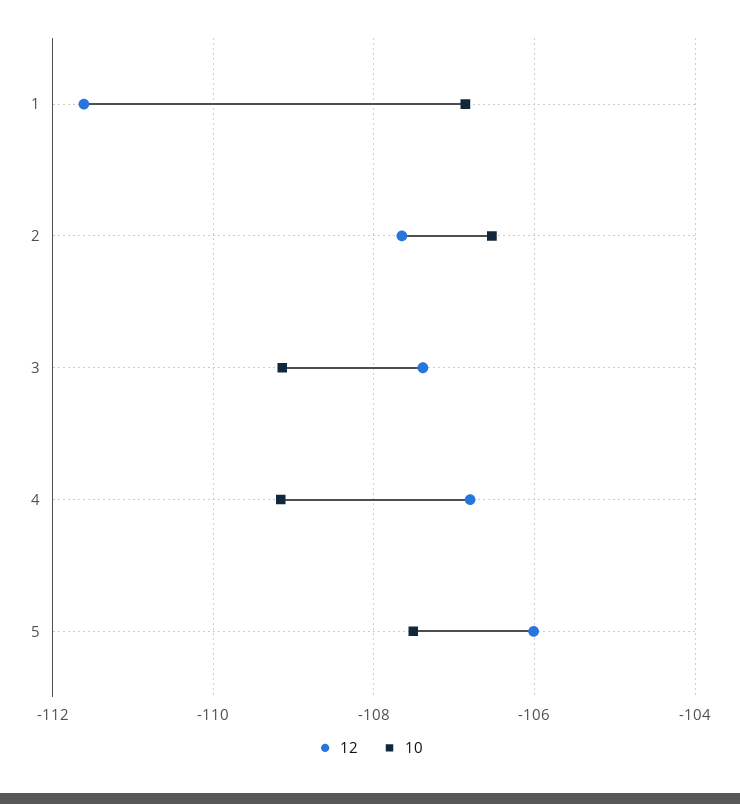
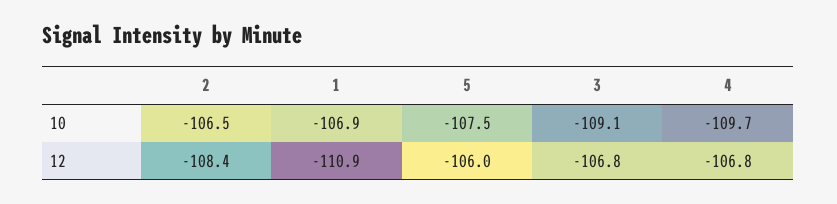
12, 1: -111.6 -> -110.9
12, 2: -107.6 -> -108.4
12, 3: -107.4 -> -106.8
10, 4: -109.2 -> -109.7

